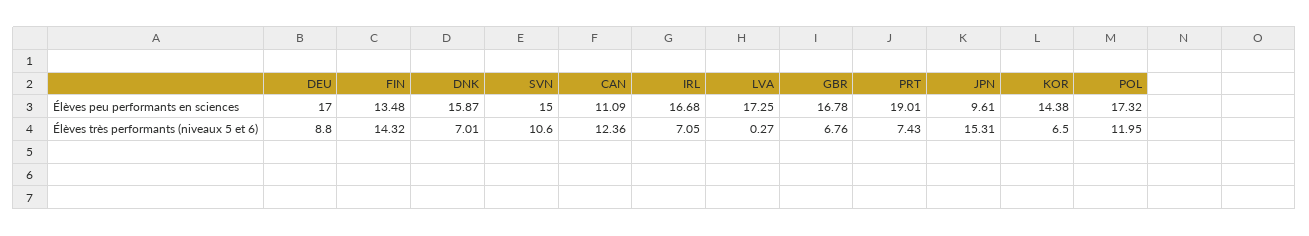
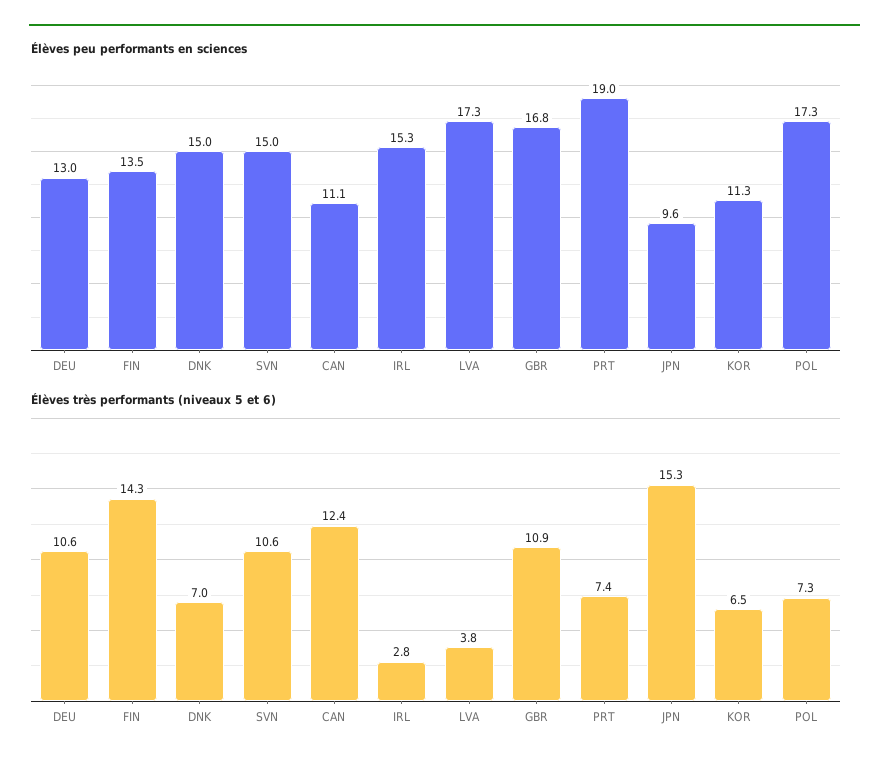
Élèves peu performants en sciences, DEU: 17 -> 13
Élèves peu performants en sciences, DNK: 15.87 -> 15
Élèves peu performants en sciences, IRL: 16.68 -> 15.3
Élèves peu performants en sciences, KOR: 14.38 -> 11.3
Élèves très performants (niveaux 5 et 6), DEU: 8.8 -> 10.6
Élèves très performants (niveaux 5 et 6), IRL: 7.05 -> 2.8
Élèves très performants (niveaux 5 et 6), LVA: 0.27 -> 3.8
Élèves très performants (niveaux 5 et 6), GBR: 6.76 -> 10.9
Élèves très performants (niveaux 5 et 6), POL: 11.95 -> 7.3

